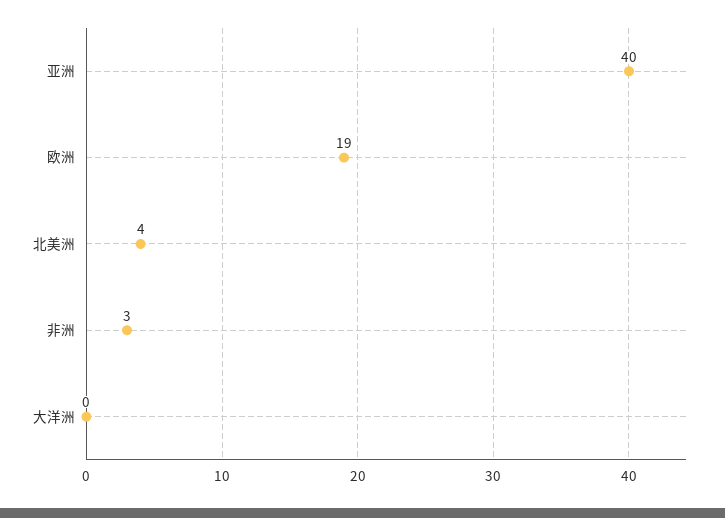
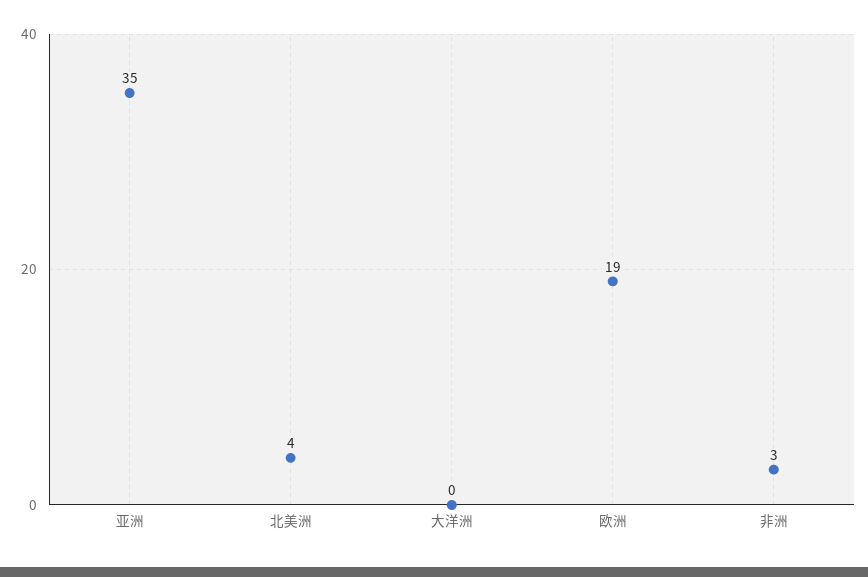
亚洲: 40 -> 35

